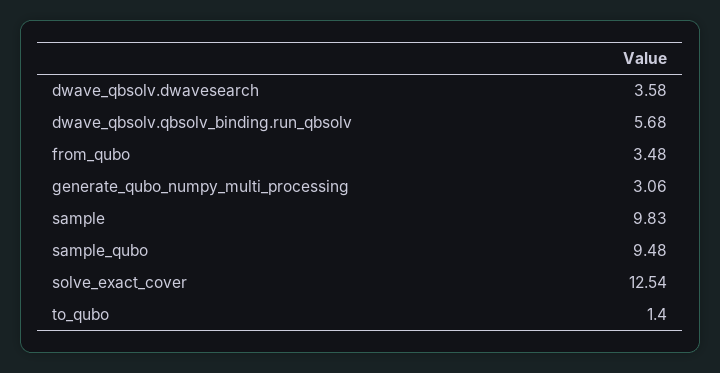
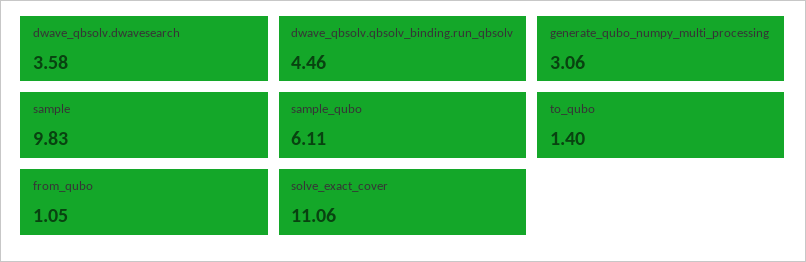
dwave_qbsolv.qbsolv_binding.run_qbsolv: 5.68 -> 4.46
from_qubo: 3.48 -> 1.05
sample_qubo: 9.48 -> 6.11
solve_exact_cover: 12.54 -> 11.06

